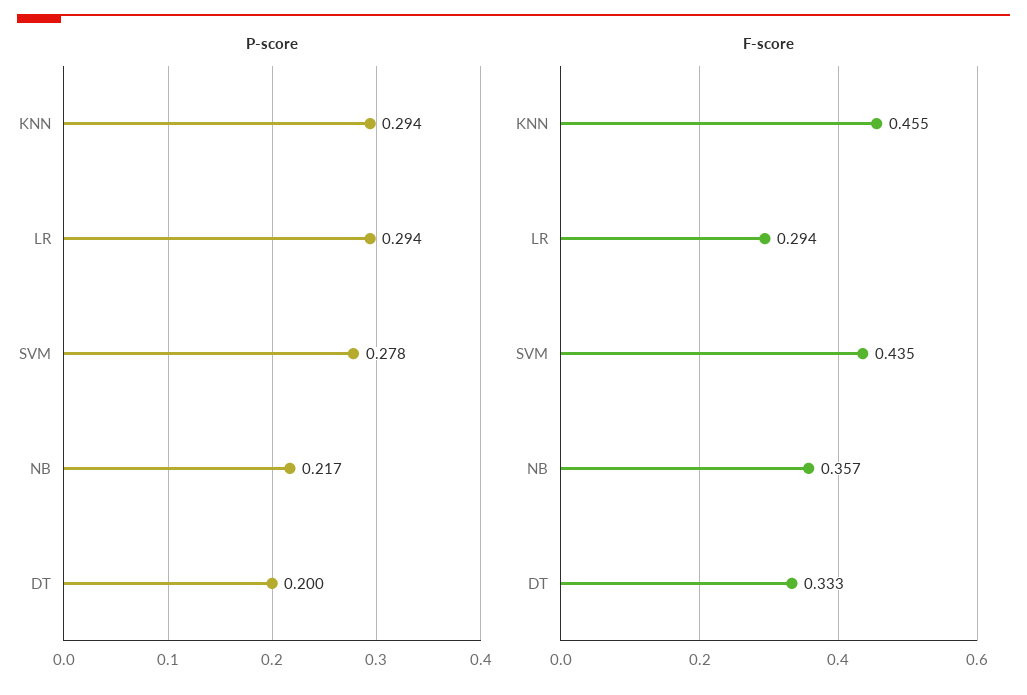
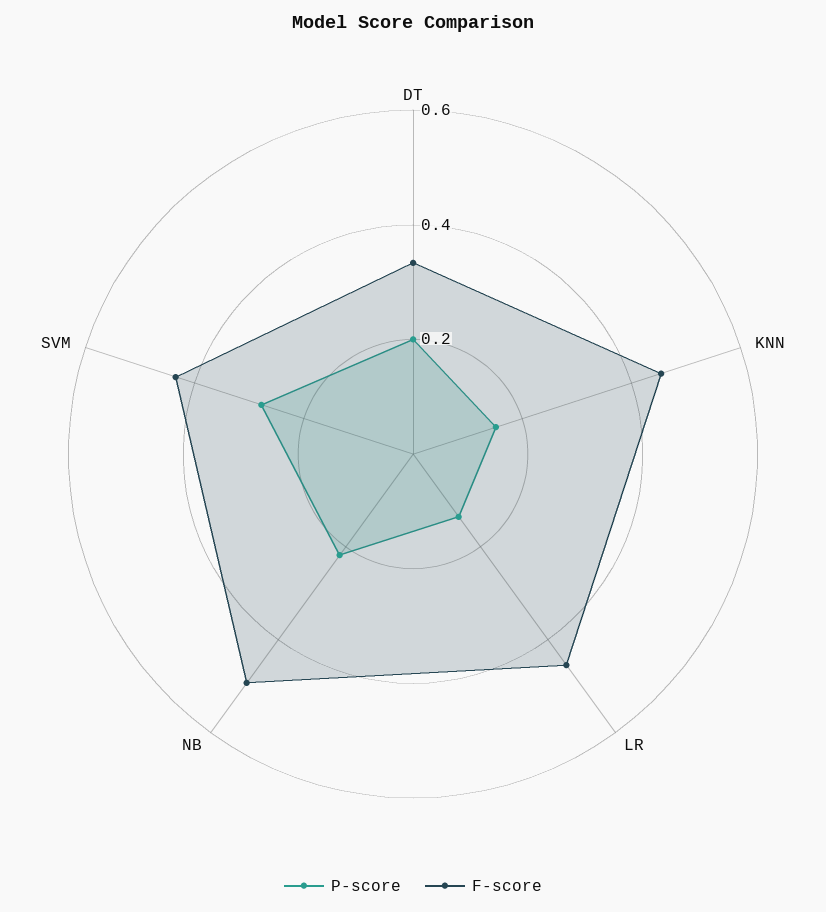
P-score, KNN: 0.294 -> 0.15
P-score, LR: 0.294 -> 0.15
F-score, LR: 0.294 -> 0.45
F-score, NB: 0.357 -> 0.5

